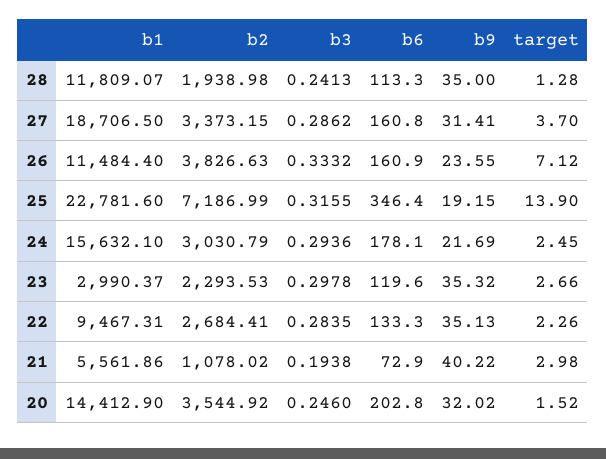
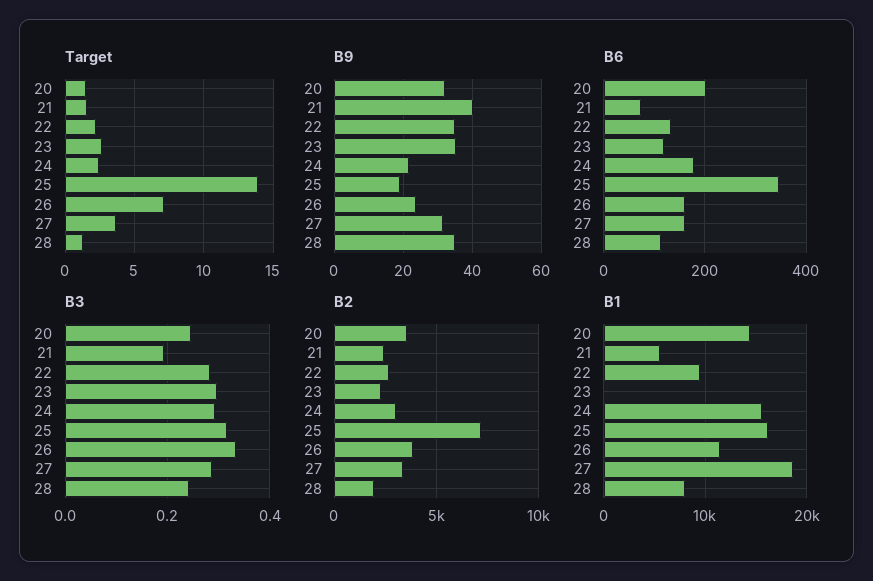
b1, 28: 11809.07 -> 8000
b1, 25: 22781.6 -> 16000
b1, 23: 2990.37 -> 0
b2, 21: 1078.02 -> 2500
target, 21: 2.98 -> 1.5

